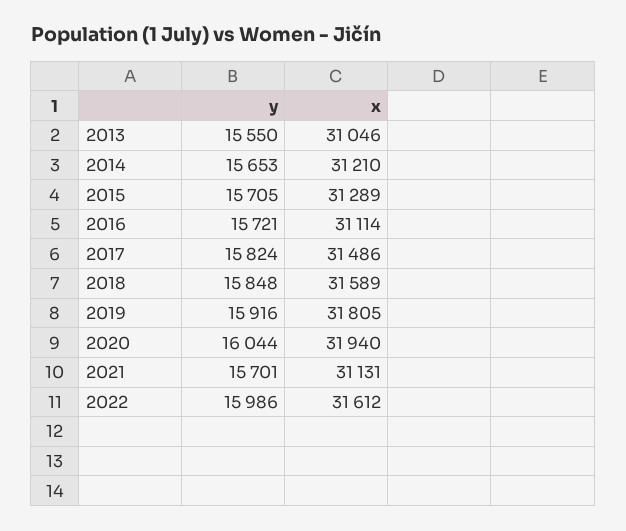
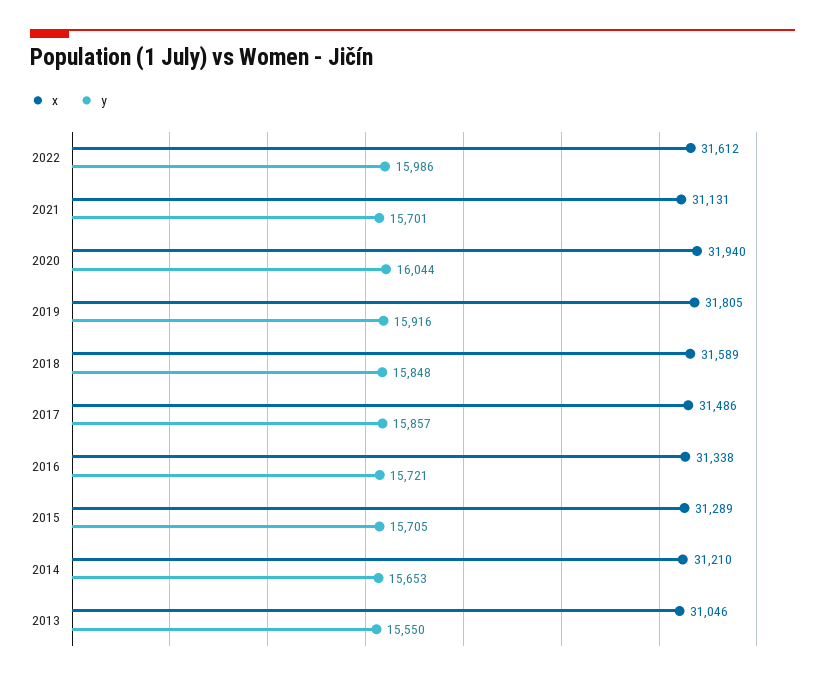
x, 2016: 31114 -> 31338
y, 2017: 15824 -> 15857

